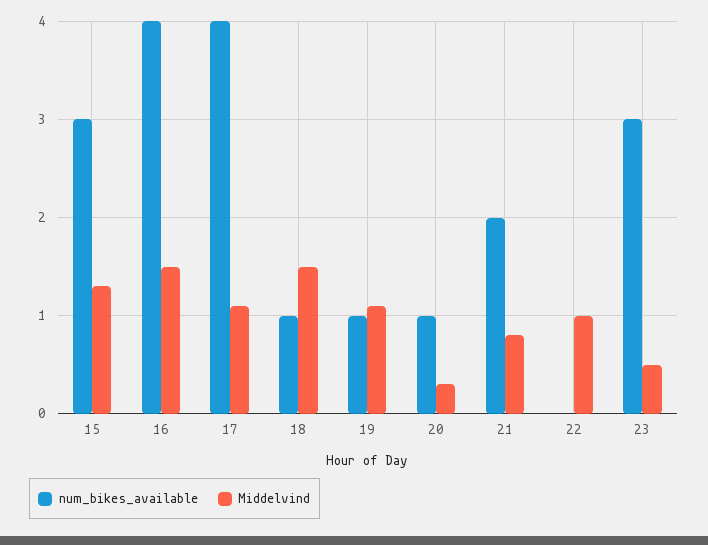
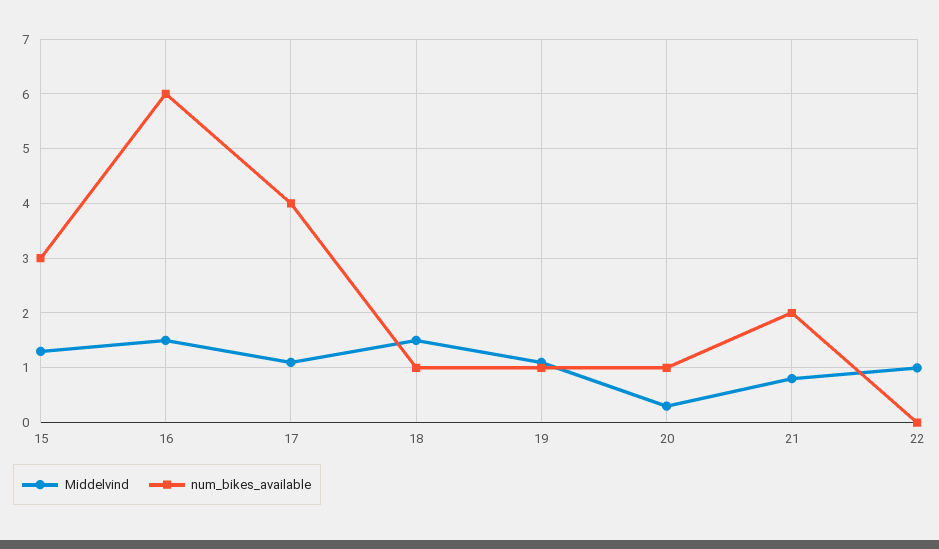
num_bikes_available, 16: 4 -> 6
num_bikes_available, 23: 3 -> none
Middelvind, 23: 0.5 -> none

